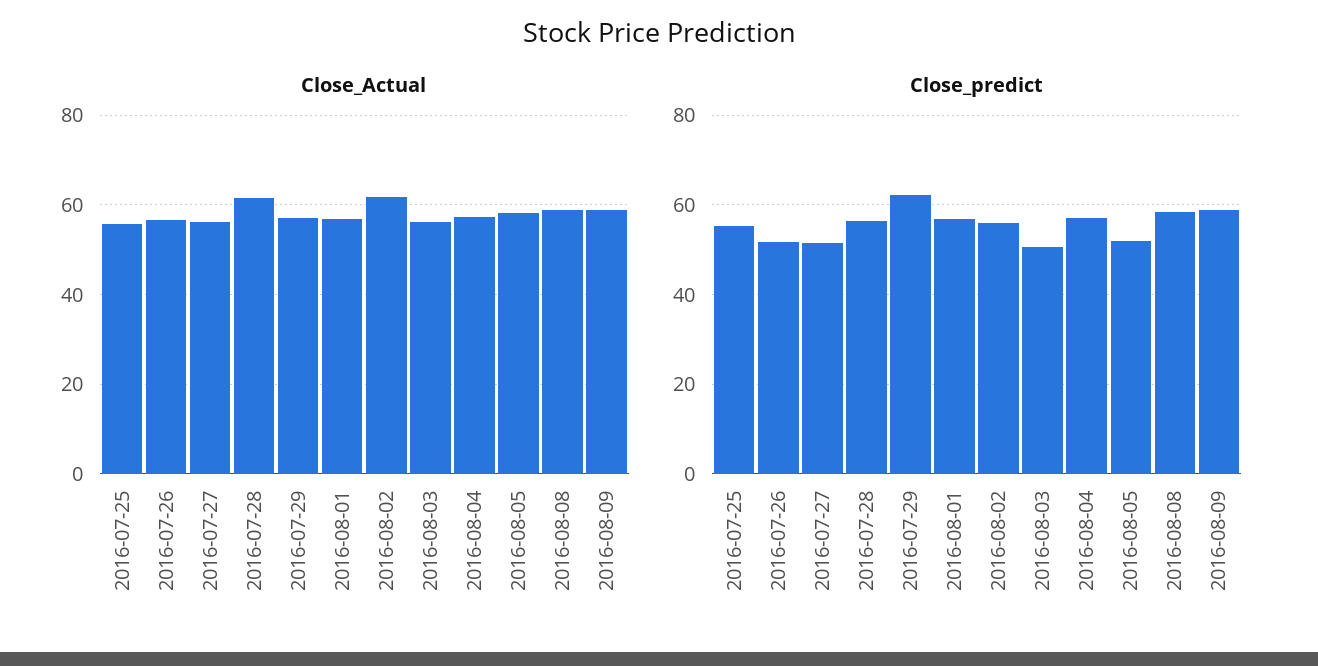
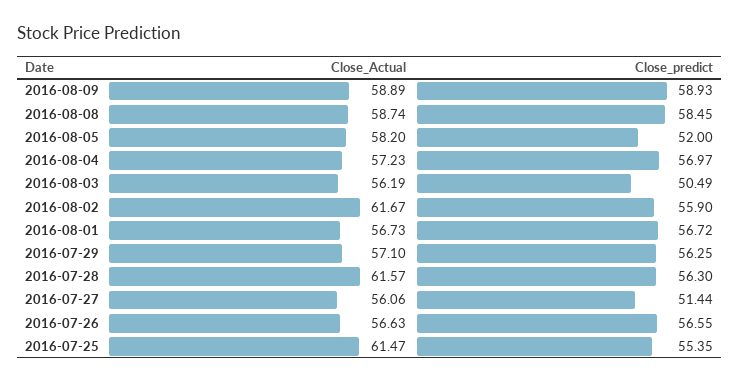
Close_Actual, 2016-07-25: 56 -> 61.47
Close_predict, 2016-07-26: 52 -> 56.55
Close_predict, 2016-07-29: 62 -> 56.25

